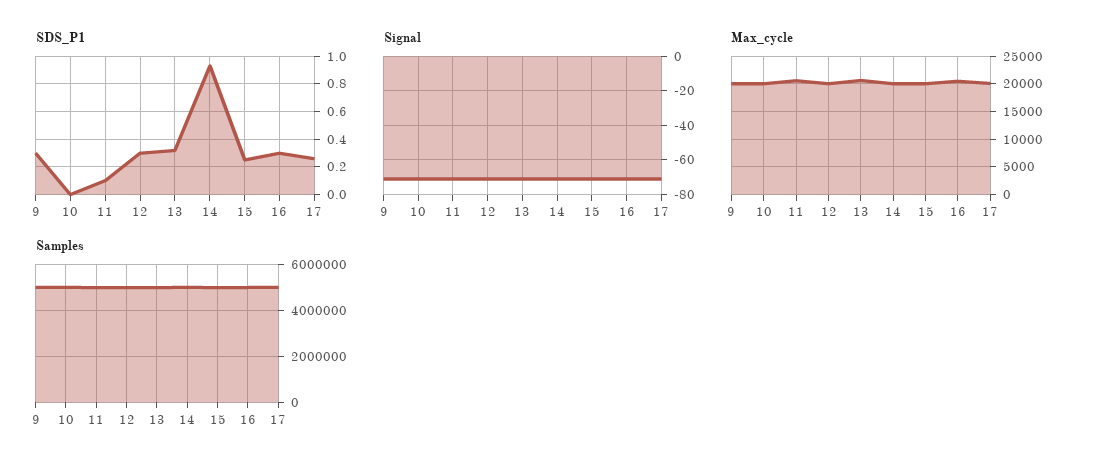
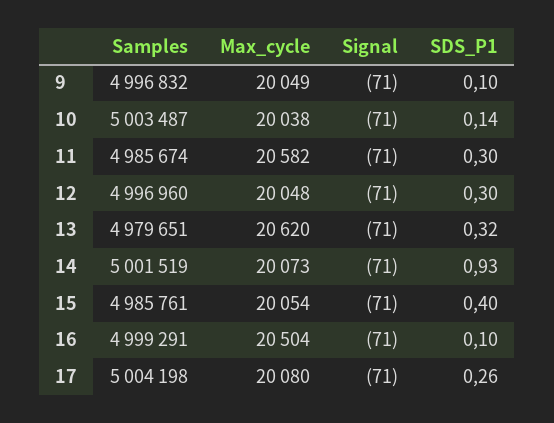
SDS_P1, 9: 0.3 -> 0.1
SDS_P1, 10: 0 -> 0.14
SDS_P1, 11: 0.1 -> 0.3
SDS_P1, 15: 0.25 -> 0.4
SDS_P1, 16: 0.3 -> 0.1

